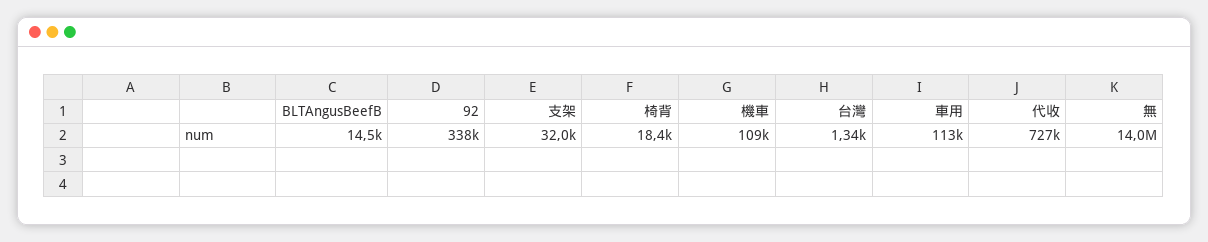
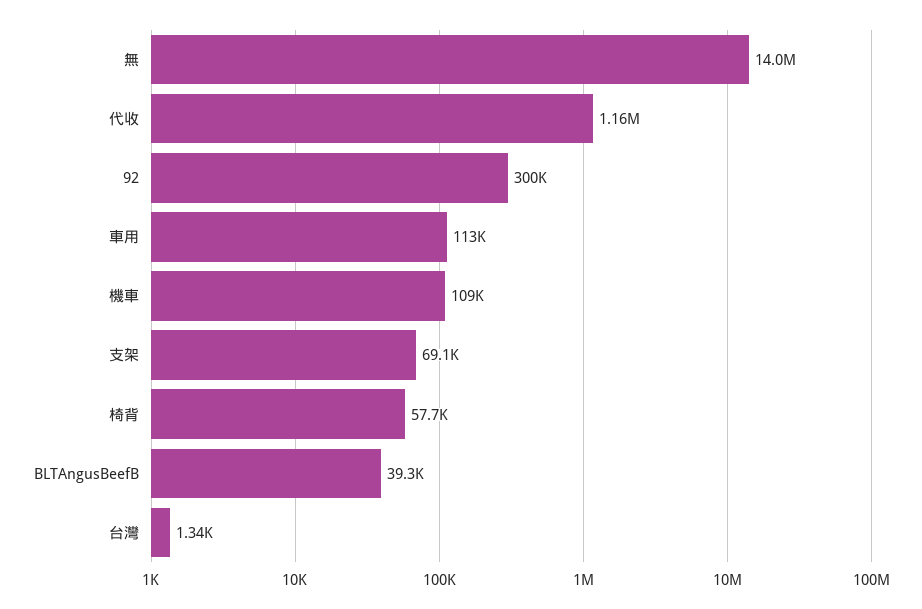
BLTAngusBeefB: 14500 -> 39300
92: 338000 -> 300000
支架: 32000 -> 69100
椅背: 18400 -> 57700
代收: 727000 -> 1160000

